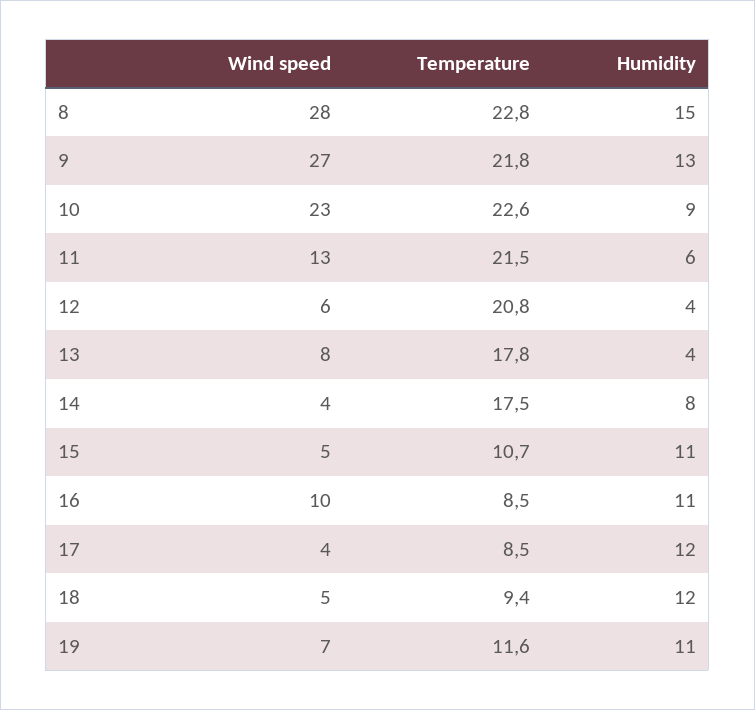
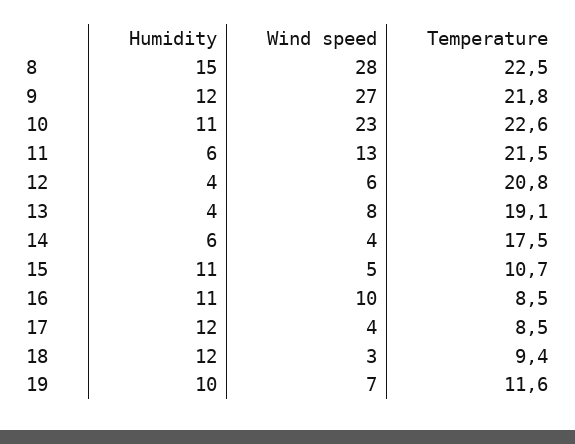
Temperature, 8: 22.8 -> 22.5
Humidity, 9: 13 -> 12
Humidity, 10: 9 -> 11
Temperature, 13: 17.8 -> 19.1
Humidity, 14: 8 -> 6
Wind speed, 18: 5 -> 3
Humidity, 19: 11 -> 10

